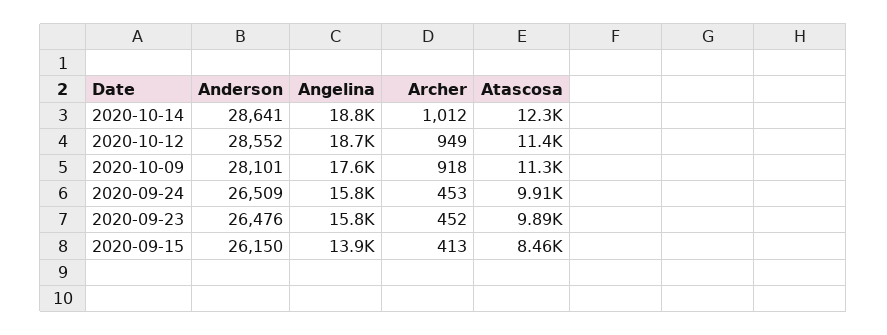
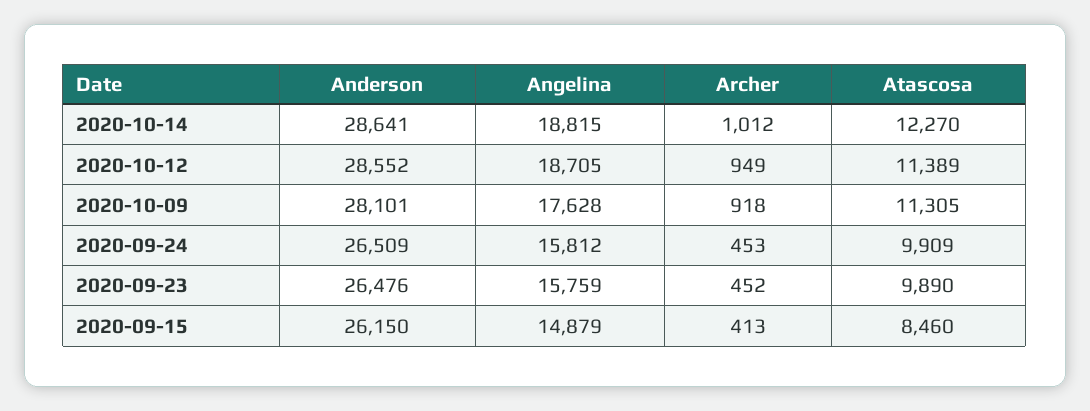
Angelina, 2020-09-15: 13900 -> 14879

